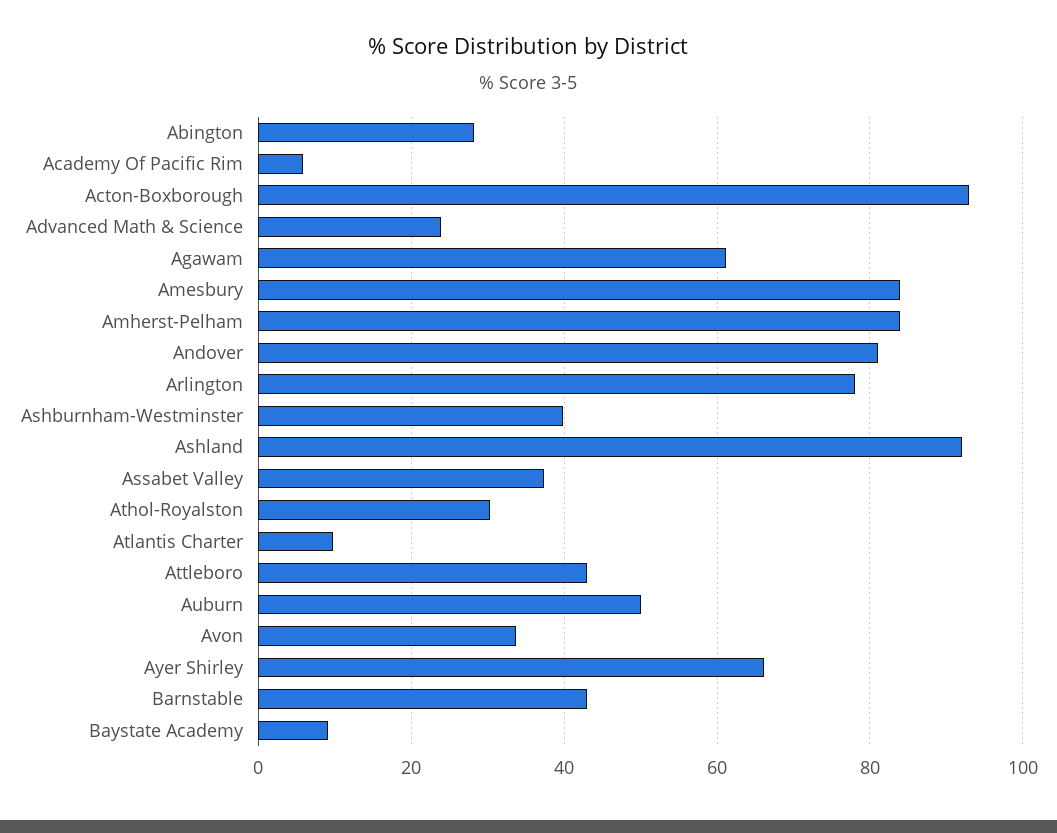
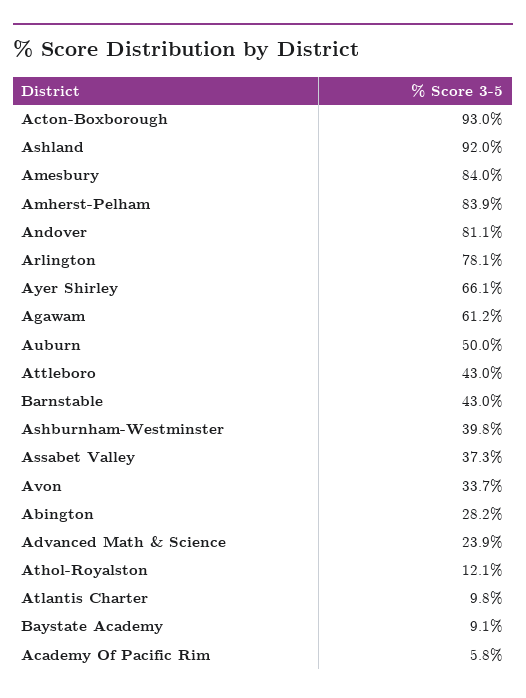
Athol-Royalston: 30 -> 12.1

